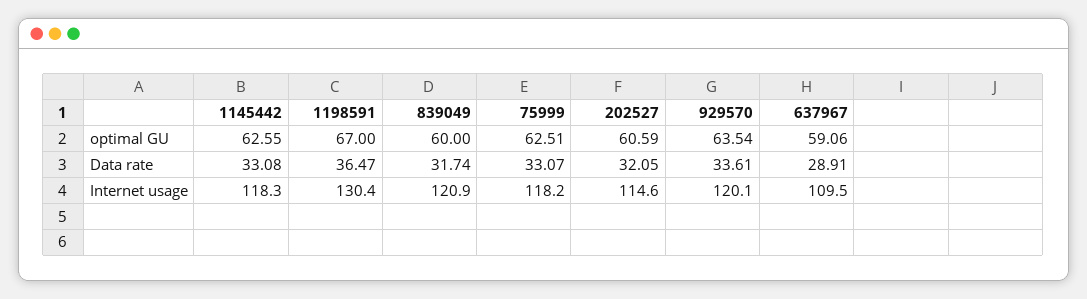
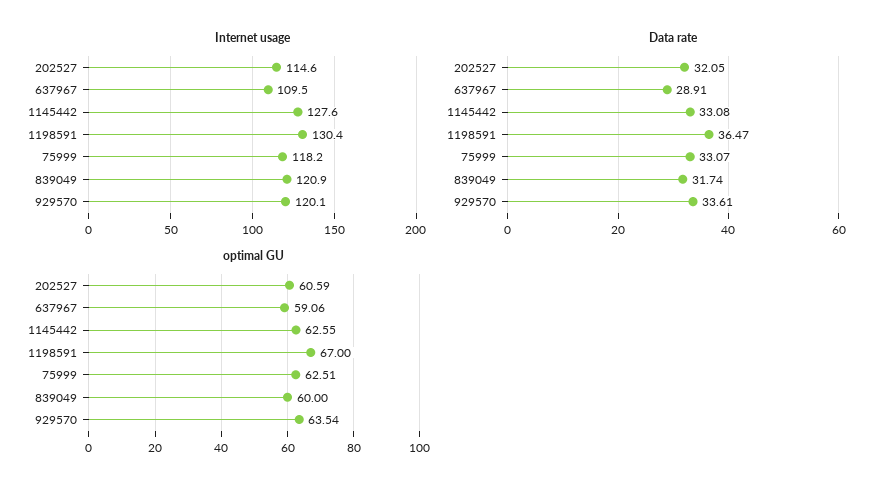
Internet usage, 1145442: 118.3 -> 127.6

